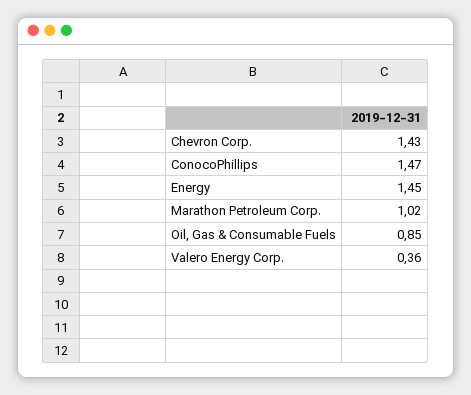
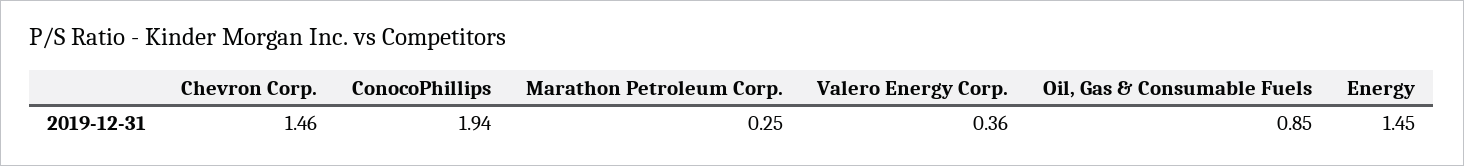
Chevron Corp.: 1.43 -> 1.46
ConocoPhillips: 1.47 -> 1.94
Marathon Petroleum Corp.: 1.02 -> 0.25

